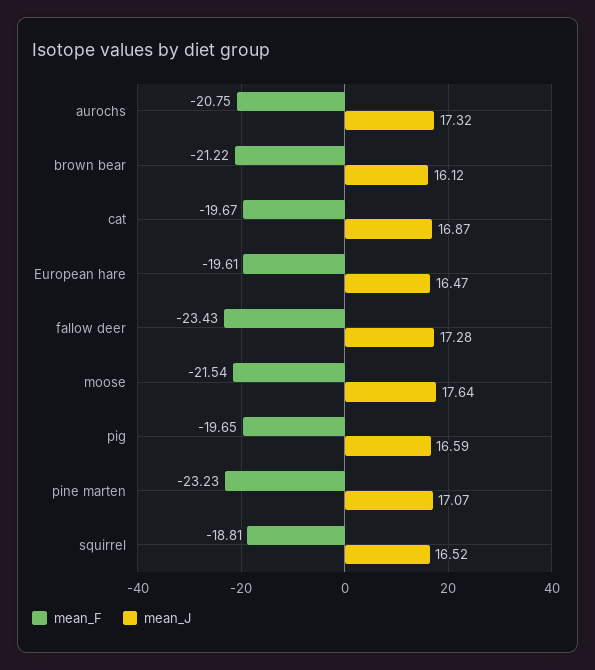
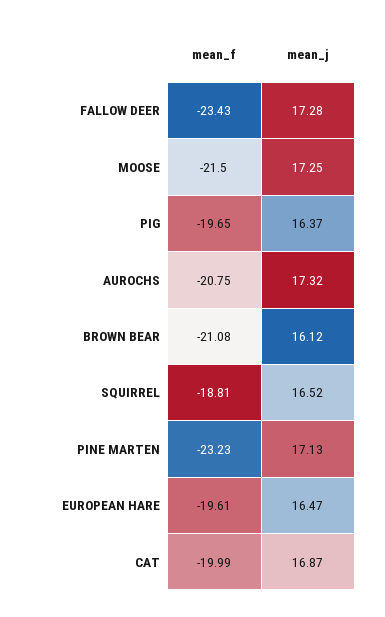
mean_F, brown bear: -21.22 -> -21.08
mean_F, cat: -19.67 -> -19.99
mean_F, moose: -21.54 -> -21.5
mean_J, moose: 17.64 -> 17.25
mean_J, pig: 16.59 -> 16.37
mean_J, pine marten: 17.07 -> 17.13

